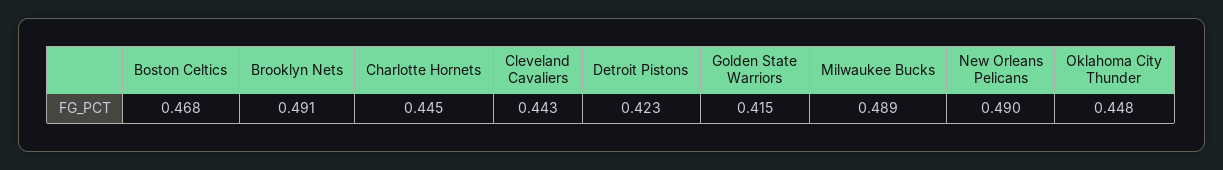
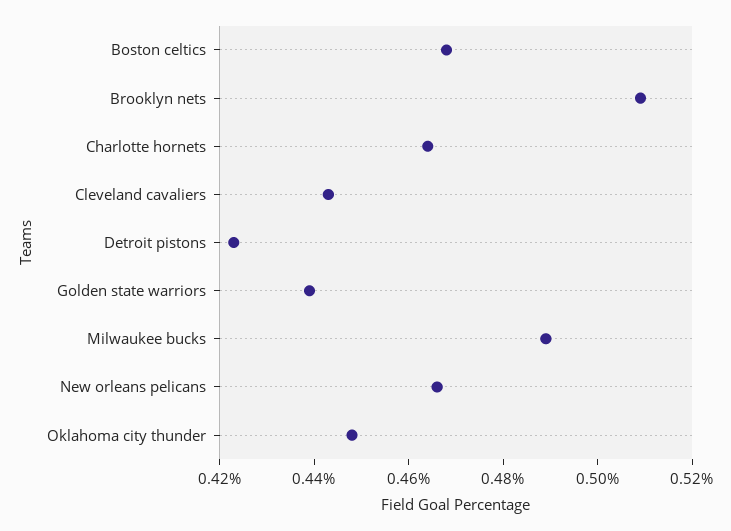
Brooklyn Nets: 0.491 -> 0.51
Charlotte Hornets: 0.445 -> 0.465
Golden State Warriors: 0.415 -> 0.44
New Orleans Pelicans: 0.49 -> 0.465

